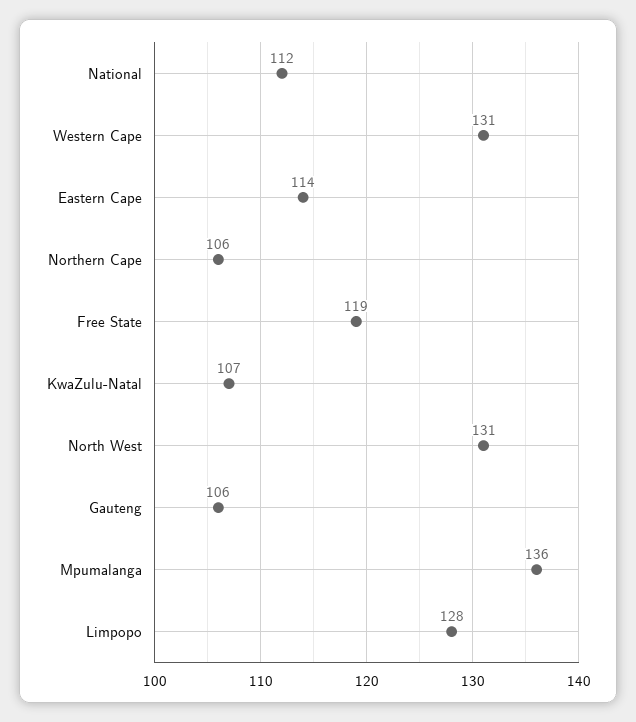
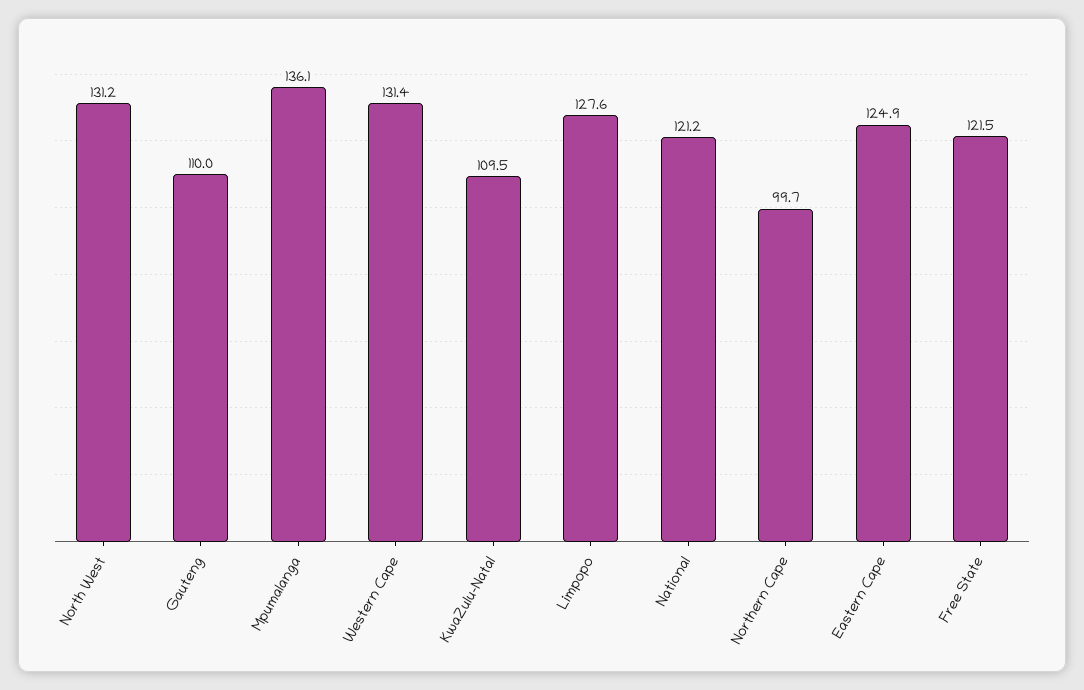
National: 112 -> 121.2
Eastern Cape: 114 -> 124.9
Northern Cape: 106 -> 99.7
Free State: 119 -> 121.5
KwaZulu-Natal: 107 -> 109.5
Gauteng: 106 -> 110

